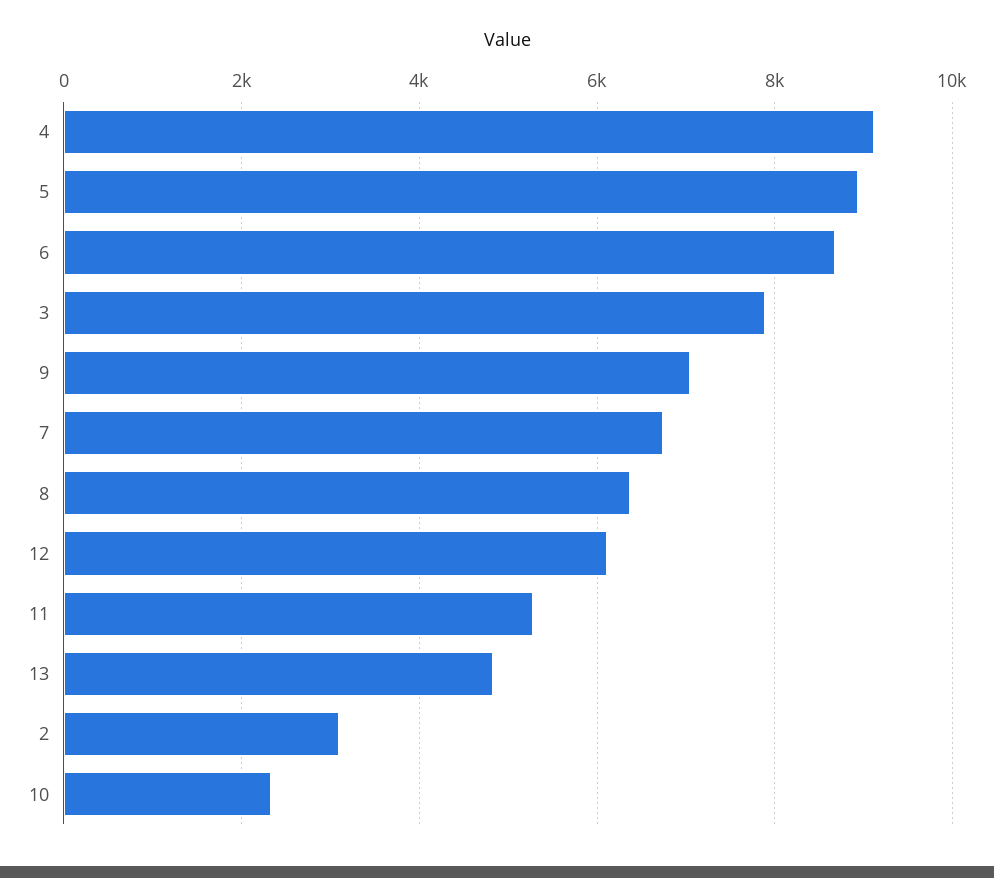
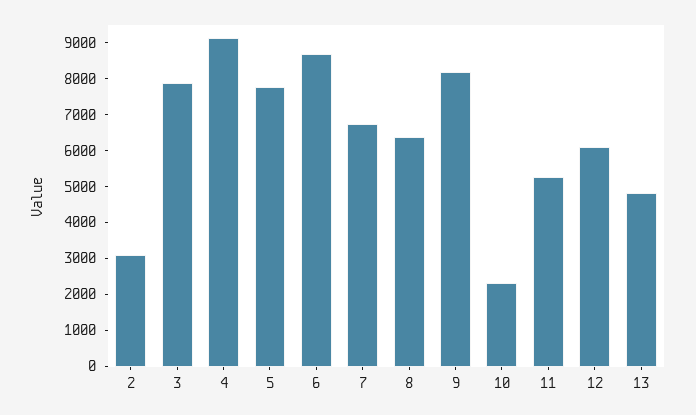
5: 9000 -> 7750
9: 7000 -> 8250

